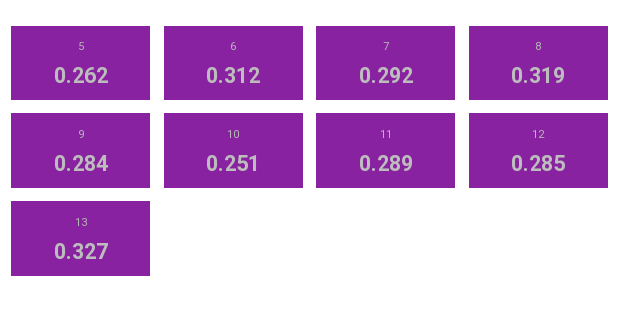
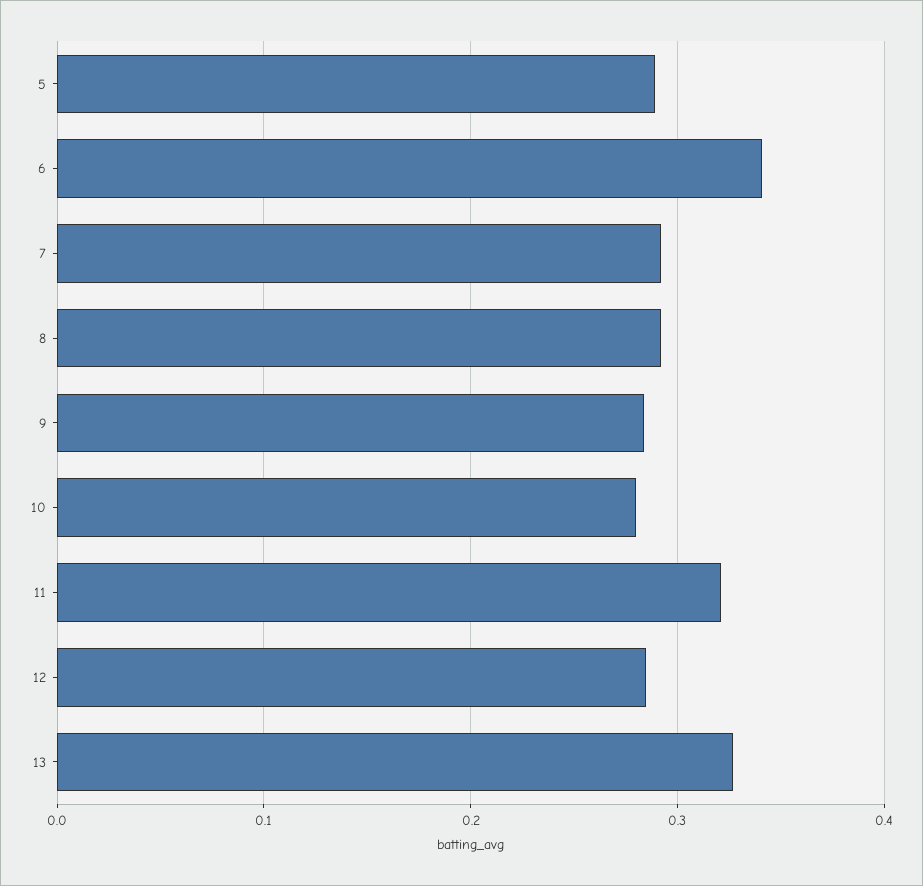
5: 0.262 -> 0.29
6: 0.312 -> 0.34
8: 0.319 -> 0.29
10: 0.251 -> 0.28
11: 0.289 -> 0.32

